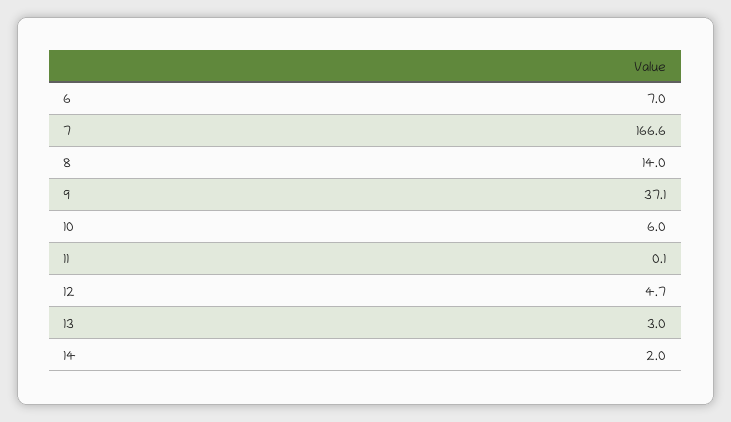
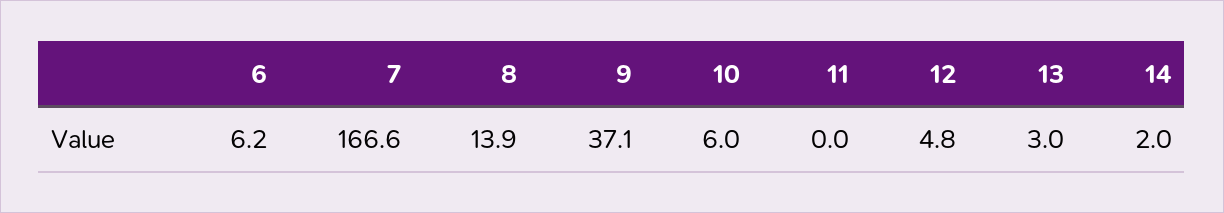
6: 7 -> 6.2
8: 14 -> 13.9
11: 0.1 -> 0
12: 4.7 -> 4.8

